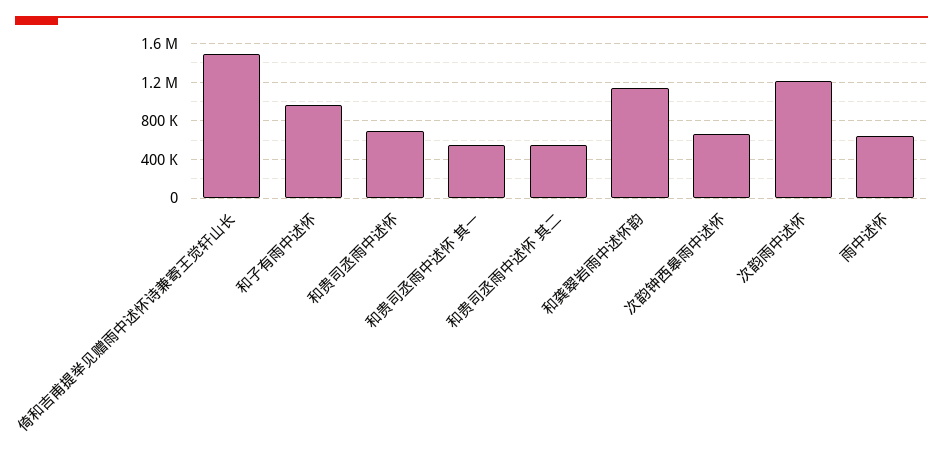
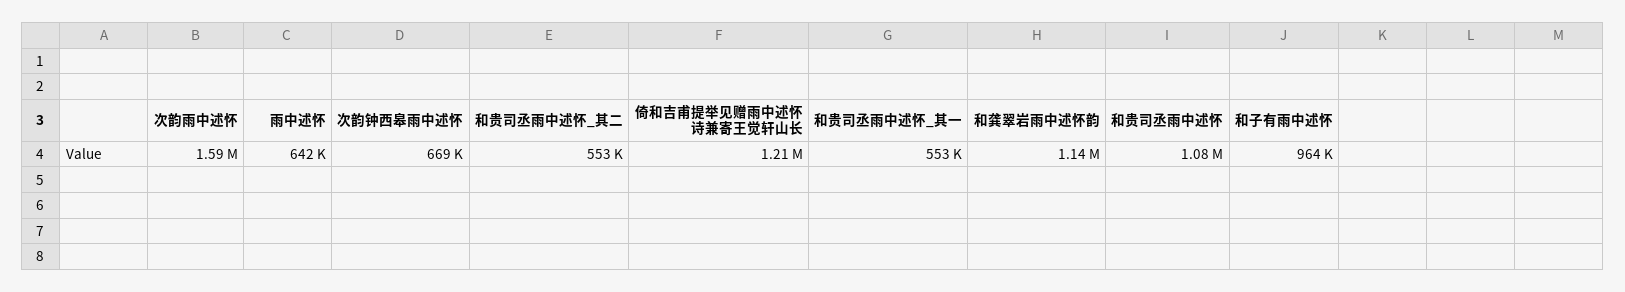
倚和吉甫提举见赠雨中述怀诗兼寄王觉轩山长: 1500000 -> 1210000
和贵司丞雨中述怀: 700000 -> 1080000
次韵雨中述怀: 1200000 -> 1590000

